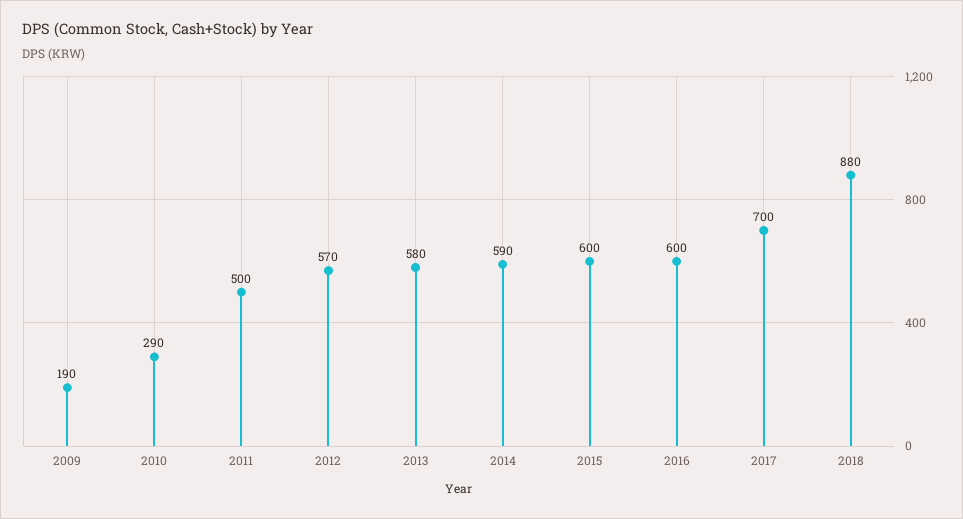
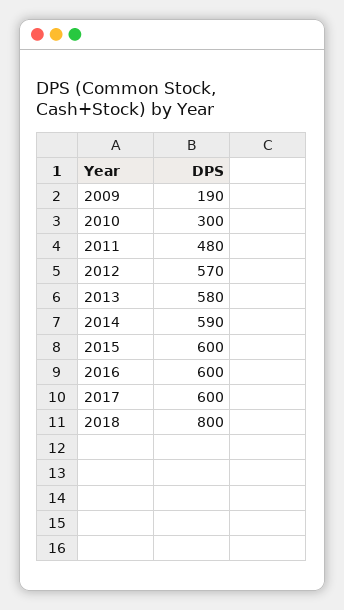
2010: 290 -> 300
2011: 500 -> 480
2017: 700 -> 600
2018: 880 -> 800

